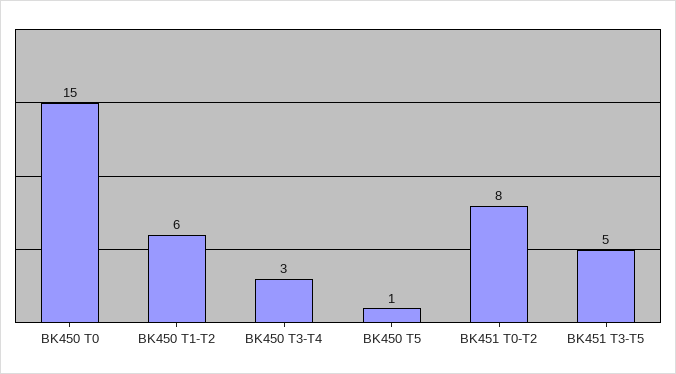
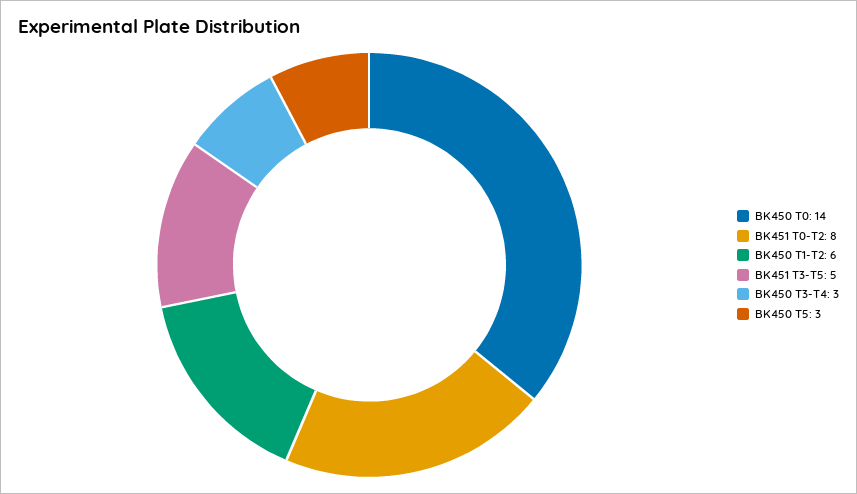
BK450 T0: 15 -> 14
BK450 T5: 1 -> 3

